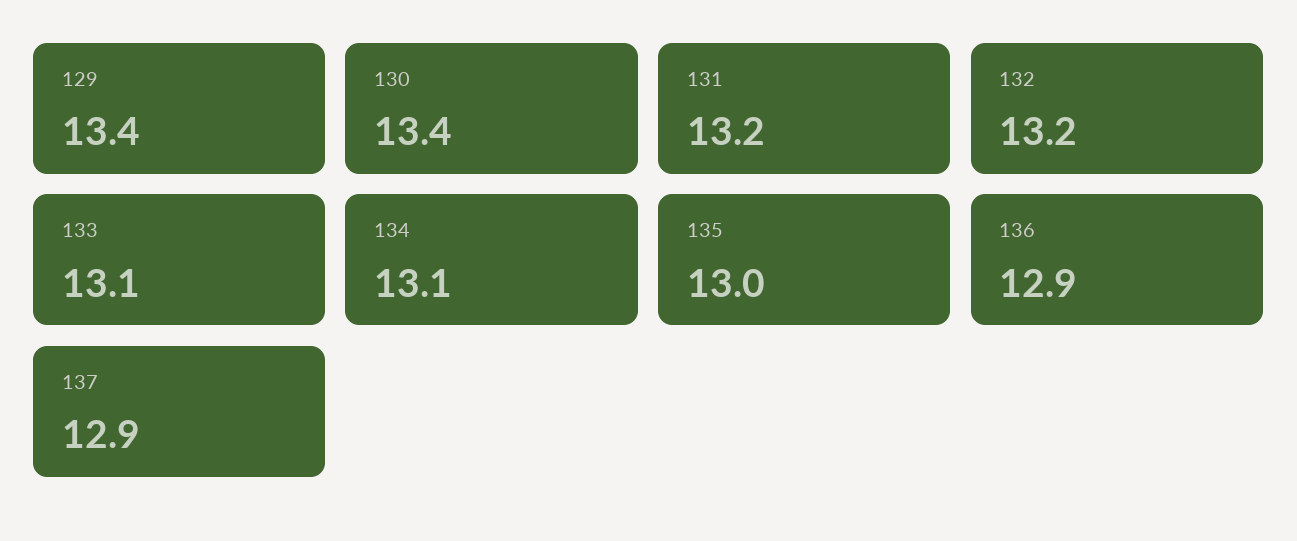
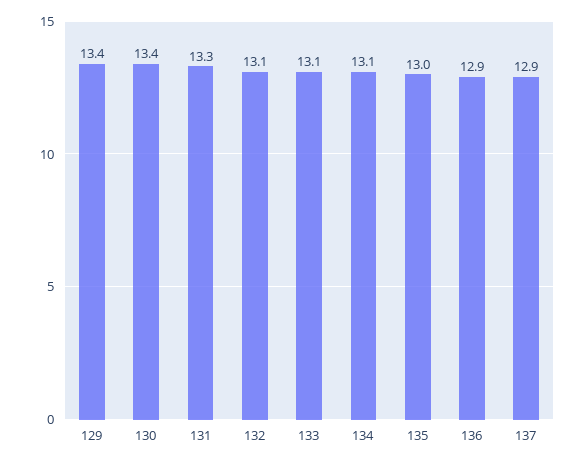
131: 13.2 -> 13.3
132: 13.2 -> 13.1

